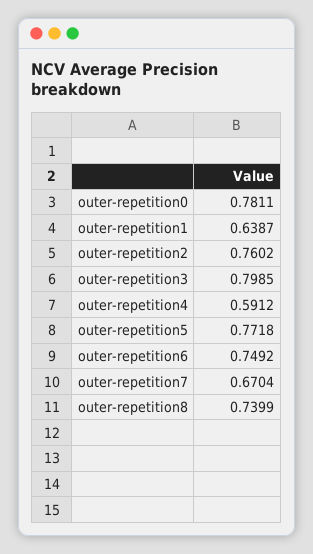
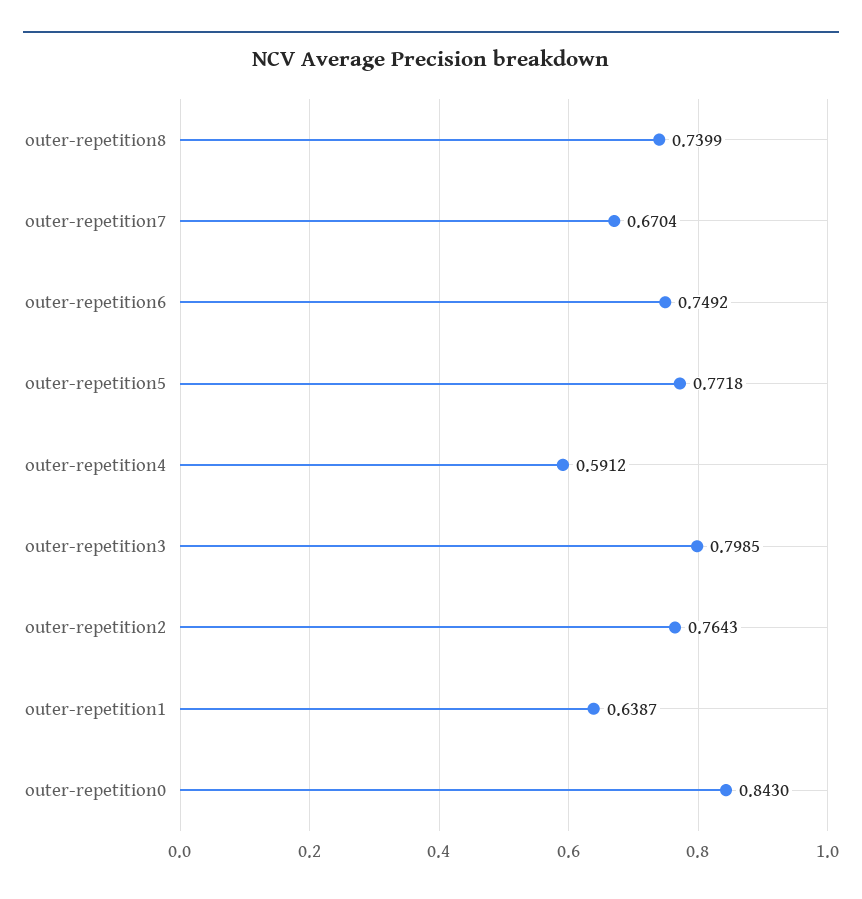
outer-repetition0: 0.7811 -> 0.843
outer-repetition2: 0.7602 -> 0.7643

